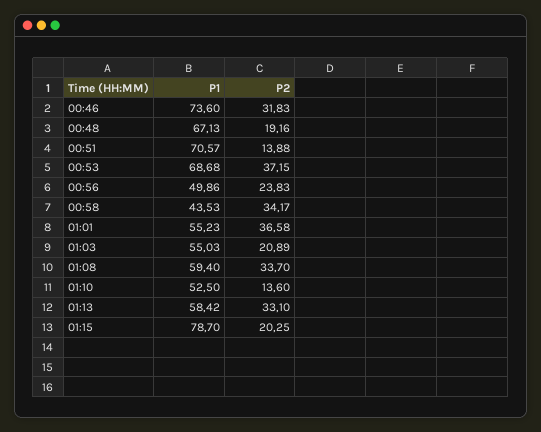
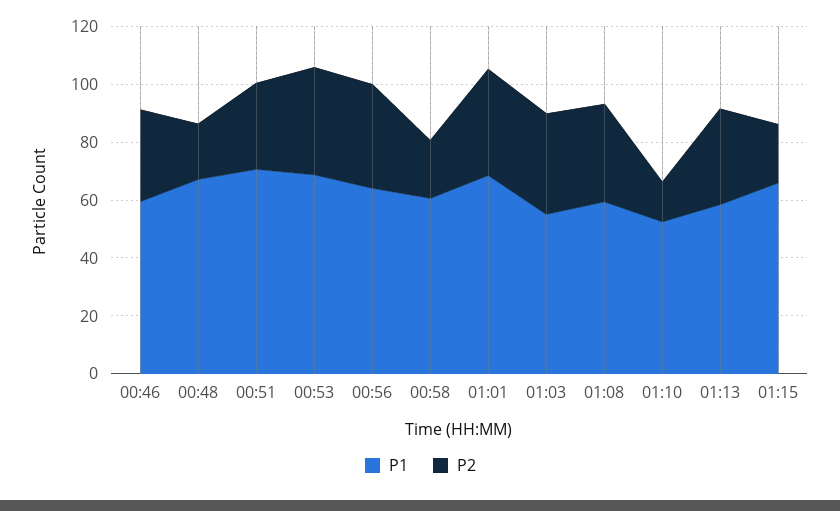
P1, 00:46: 73.6 -> 60
P2, 00:51: 13.88 -> 30
P1, 00:56: 49.86 -> 65
P2, 00:56: 23.83 -> 35
P1, 00:58: 43.53 -> 60
P2, 00:58: 34.17 -> 20
P1, 01:01: 55.23 -> 70
P2, 01:03: 20.89 -> 35
P1, 01:15: 78.7 -> 65

